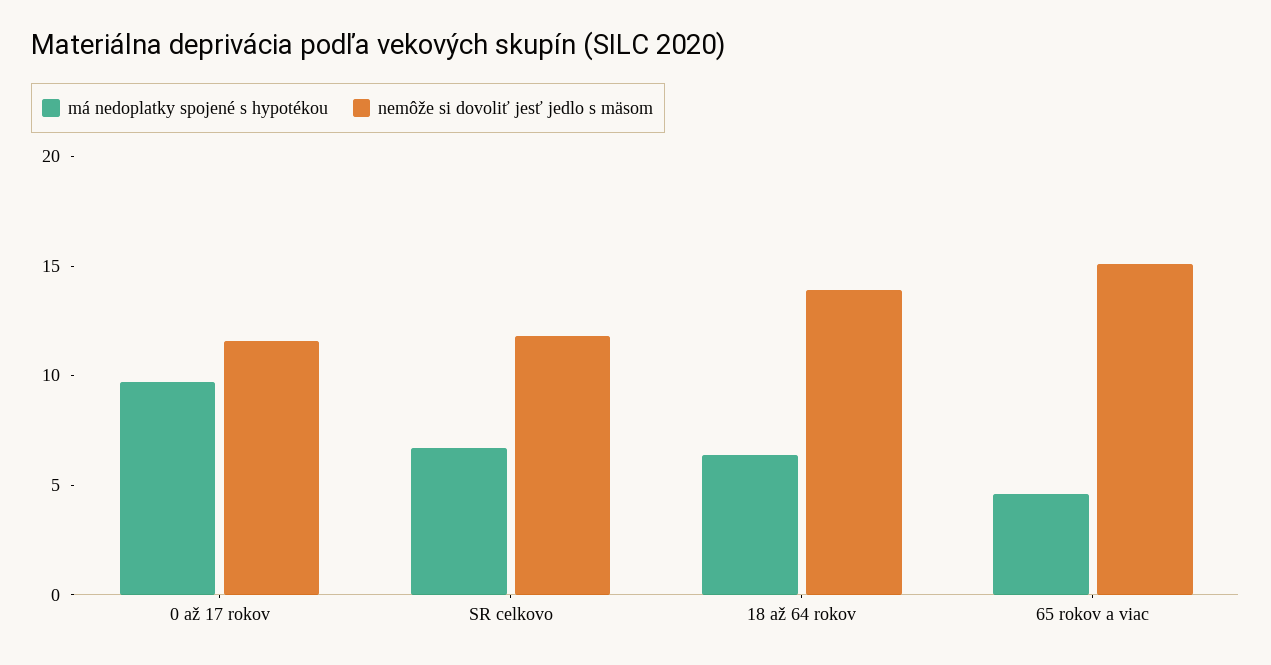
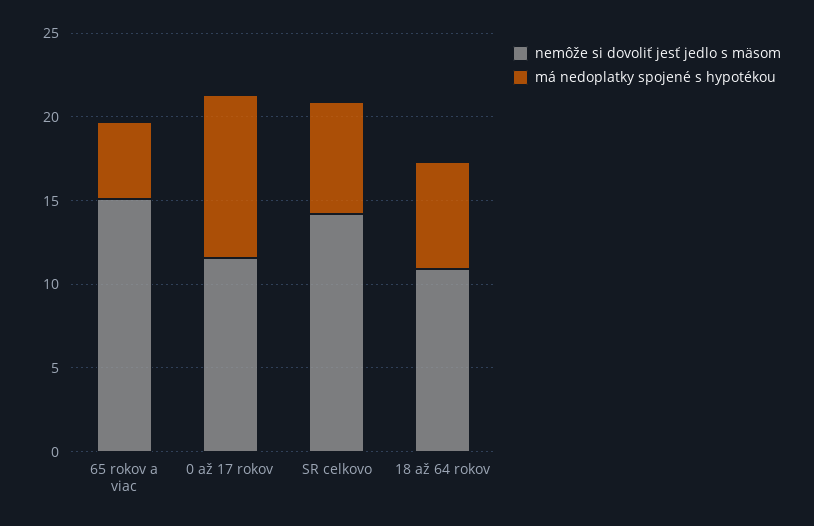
nemôže si dovoliť jesť jedlo s mäsom, SR celkovo: 12 -> 14
nemôže si dovoliť jesť jedlo s mäsom, 18 až 64 rokov: 14 -> 11

